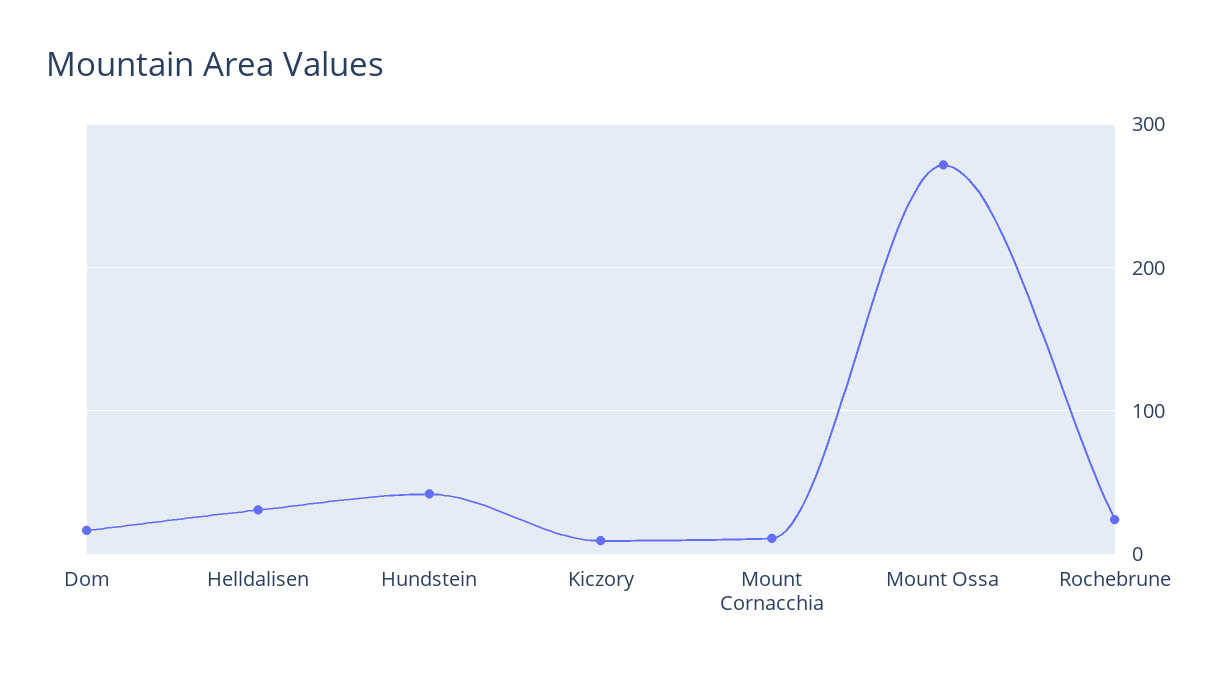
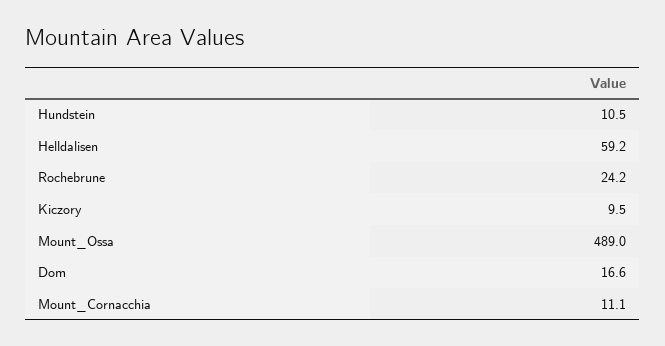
Helldalisen: 30 -> 59.2
Hundstein: 40 -> 10.5
Mount Ossa: 270 -> 489

